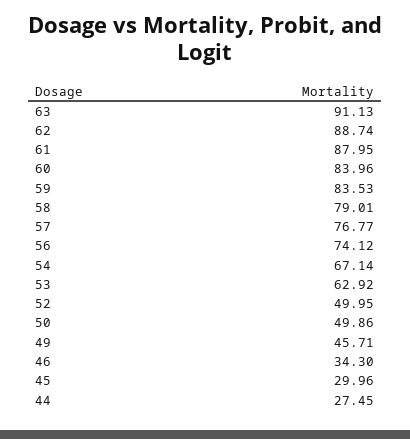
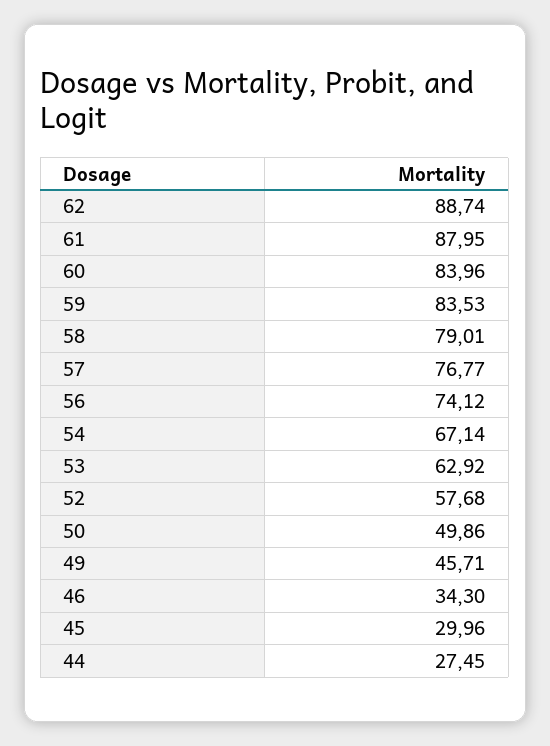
63: 91.13 -> none
52: 49.95 -> 57.68

